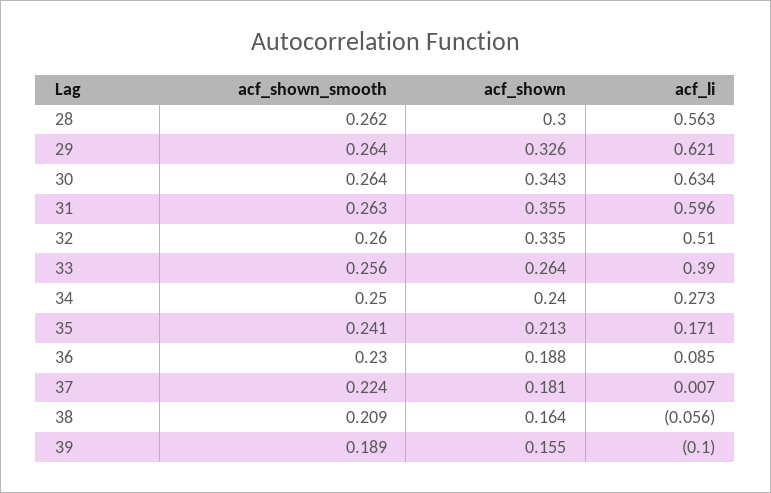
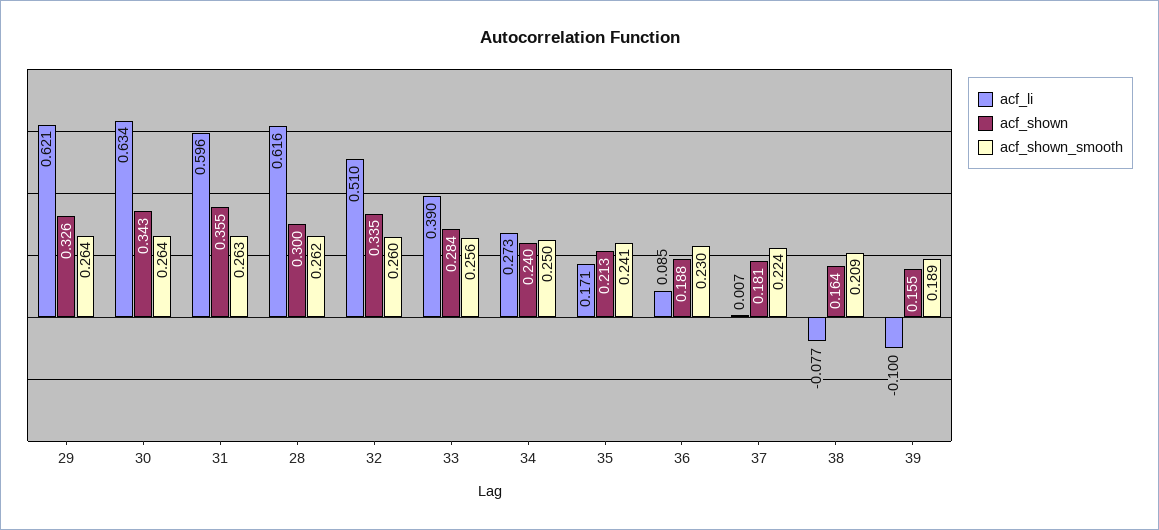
acf_li, 28: 0.563 -> 0.616
acf_shown, 33: 0.264 -> 0.284
acf_li, 38: -0.056 -> -0.077

